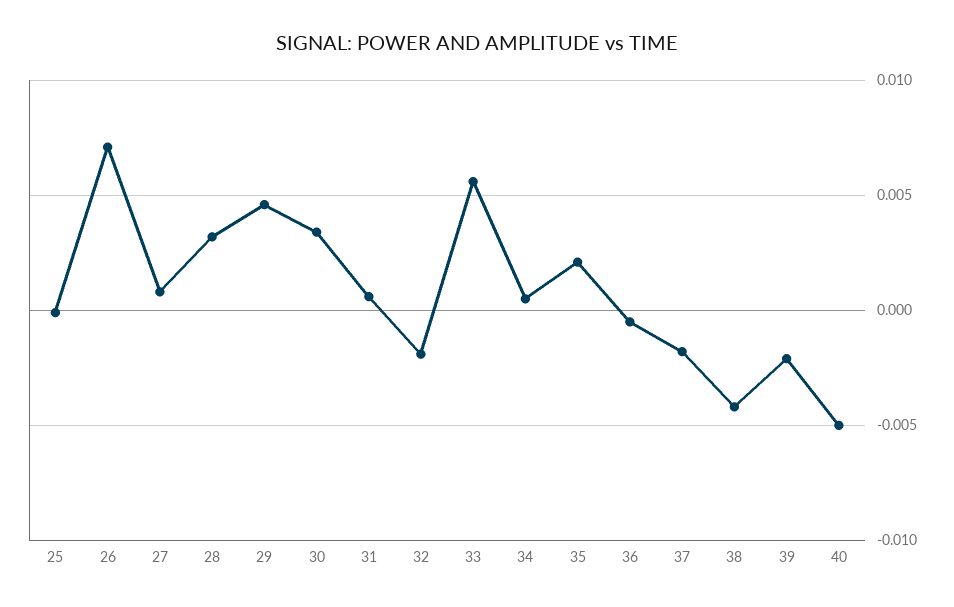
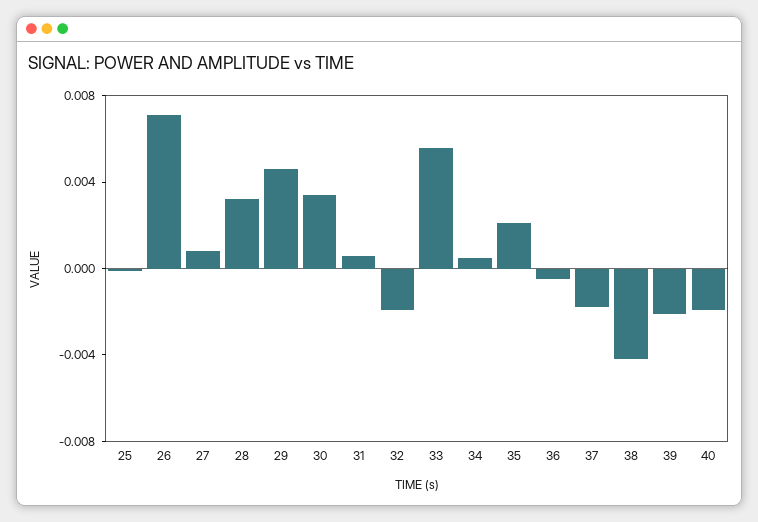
40: -0.005 -> -0.002

